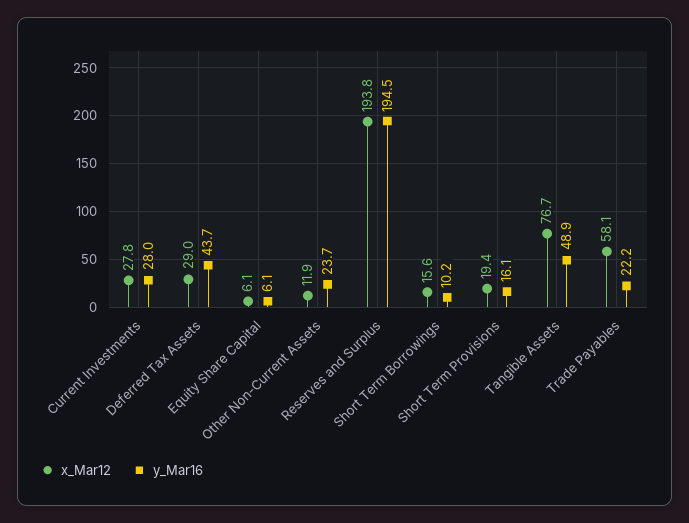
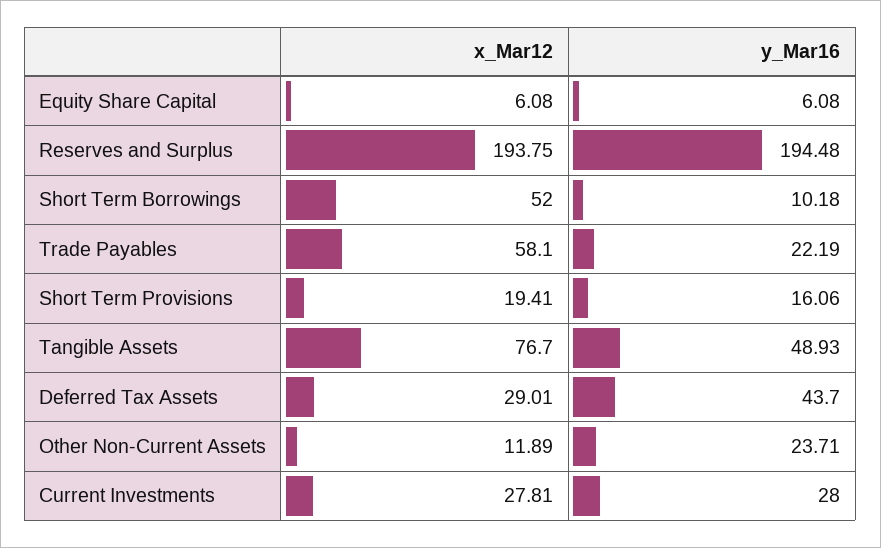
x_Mar12, Short Term Borrowings: 15.6 -> 52

